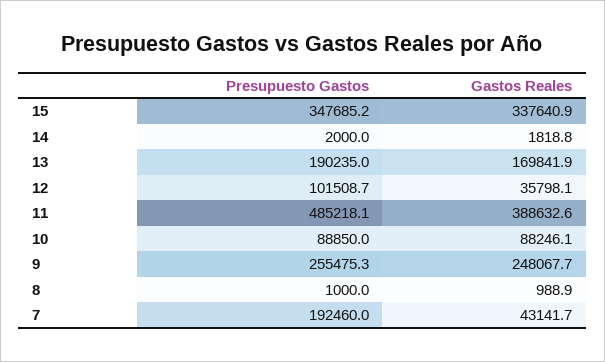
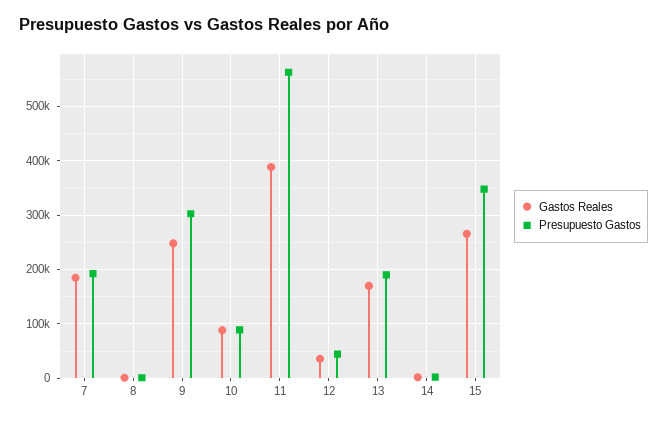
Gastos Reales, 15: 337640.9 -> 260000
Presupuesto Gastos, 12: 101508.7 -> 40000
Presupuesto Gastos, 11: 485218.1 -> 560000
Presupuesto Gastos, 9: 255475.3 -> 300000
Gastos Reales, 7: 43141.7 -> 180000

